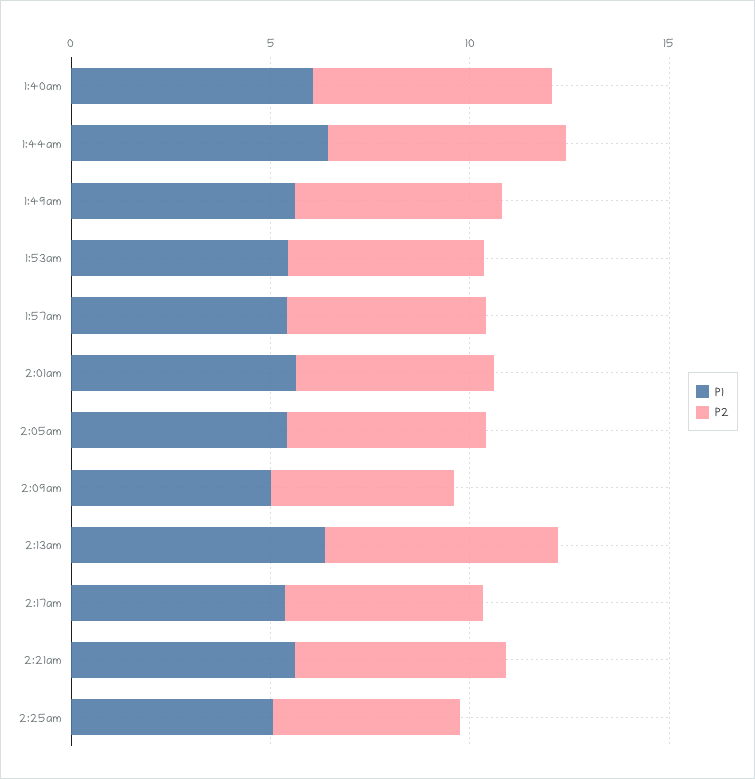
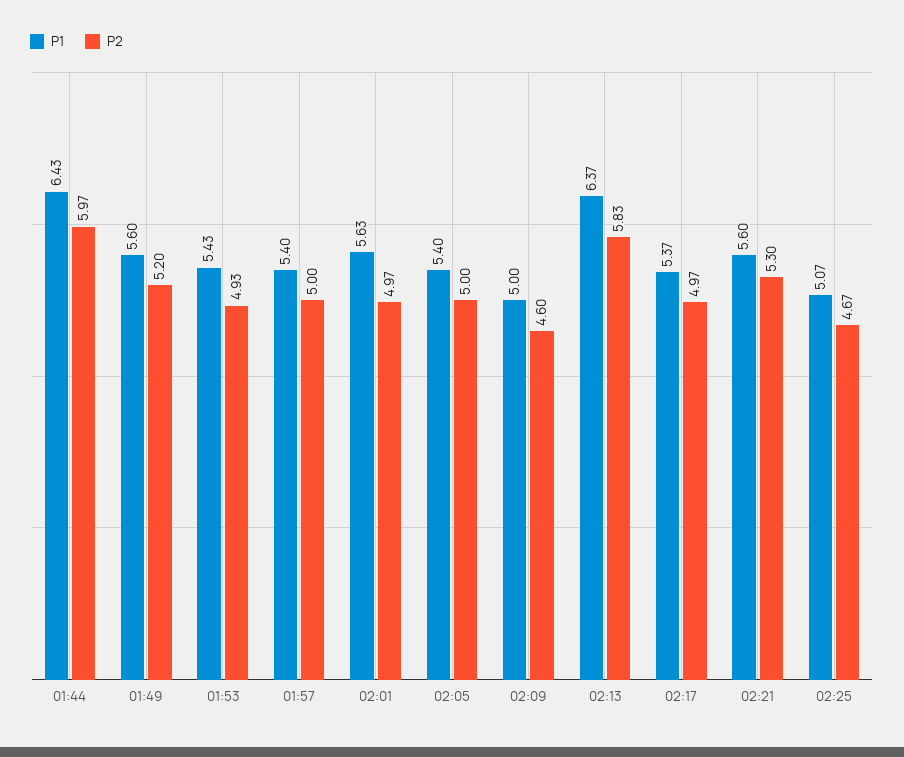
P1, 1:40am: 6 -> none
P2, 1:40am: 6 -> none

